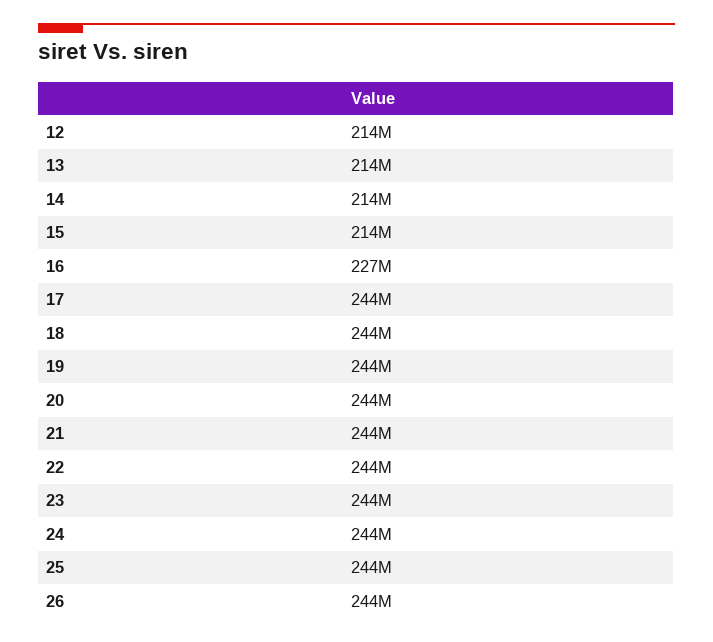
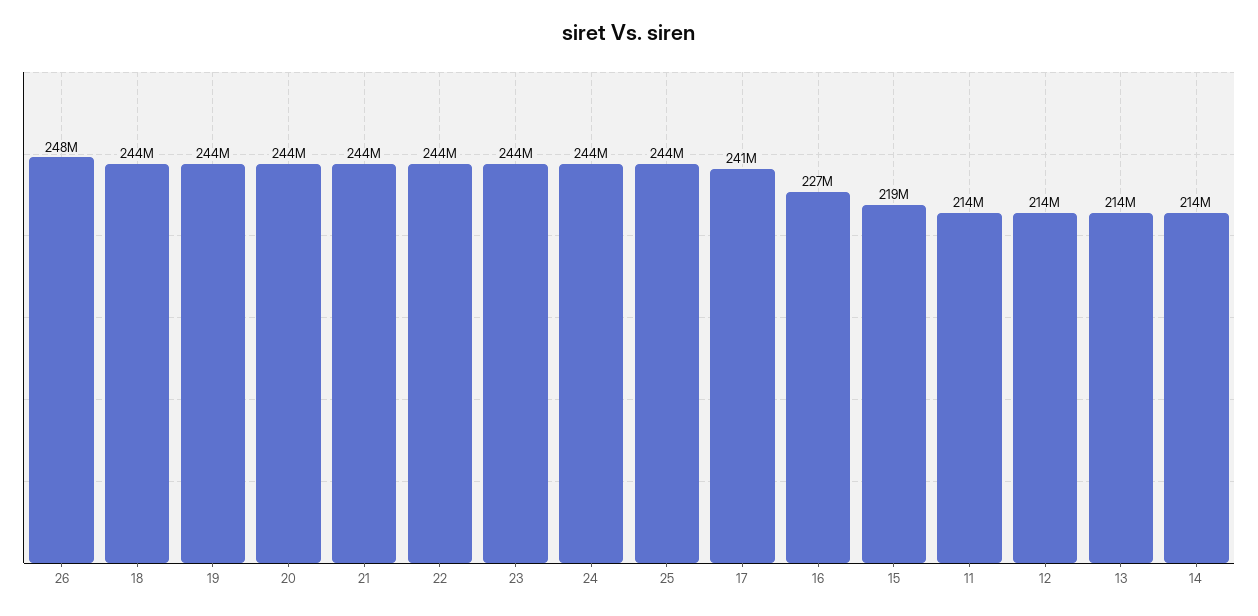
15: 214000000 -> 219000000
17: 244000000 -> 241000000
26: 244000000 -> 248000000
11: none -> 214000000

